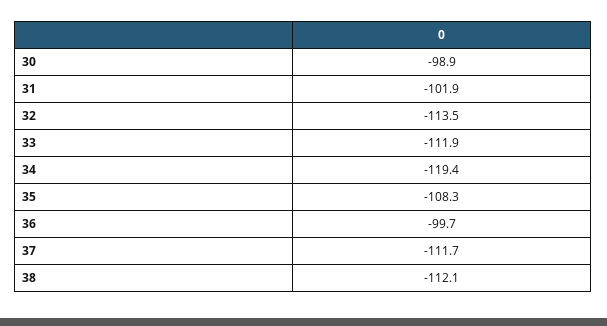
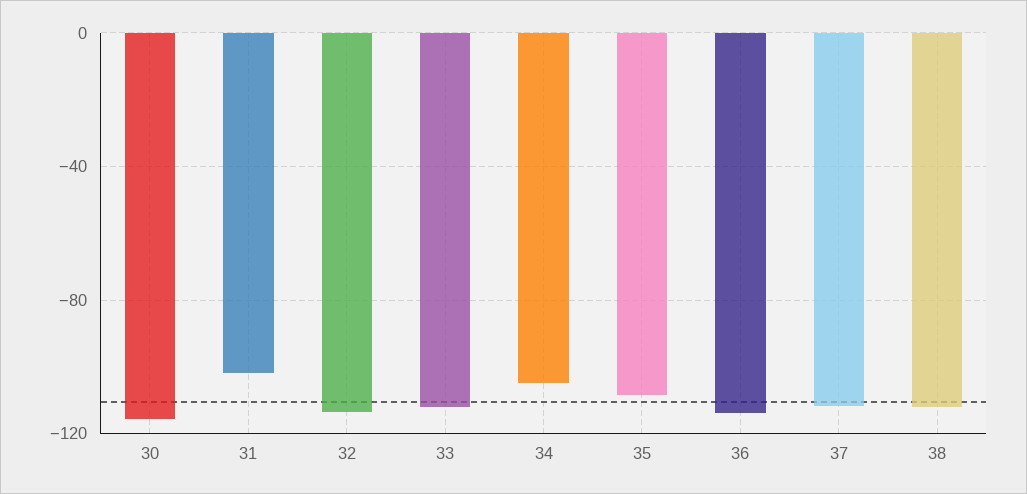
30: -98.9 -> -115
34: -119.4 -> -105
36: -99.7 -> -115

